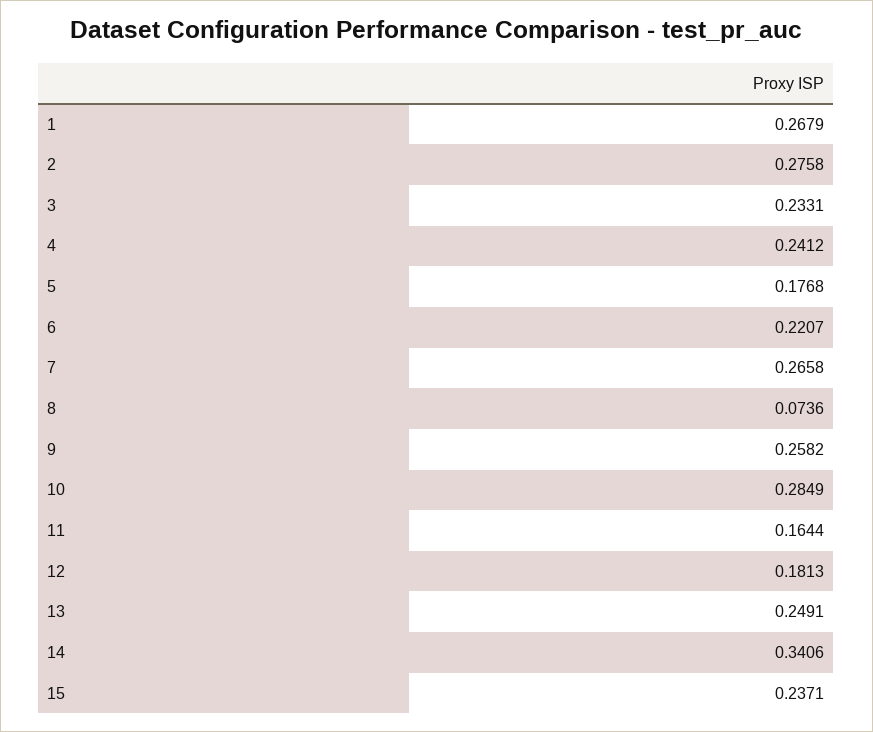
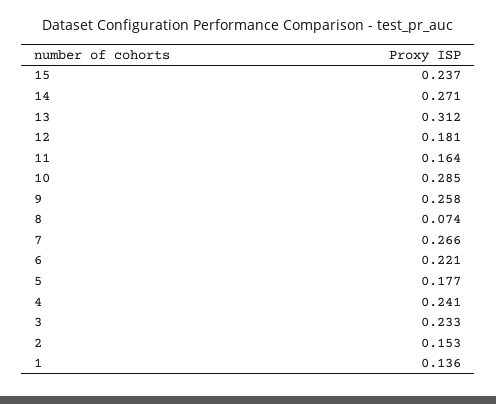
1: 0.2679 -> 0.136
2: 0.2758 -> 0.153
13: 0.2491 -> 0.312
14: 0.3406 -> 0.271

